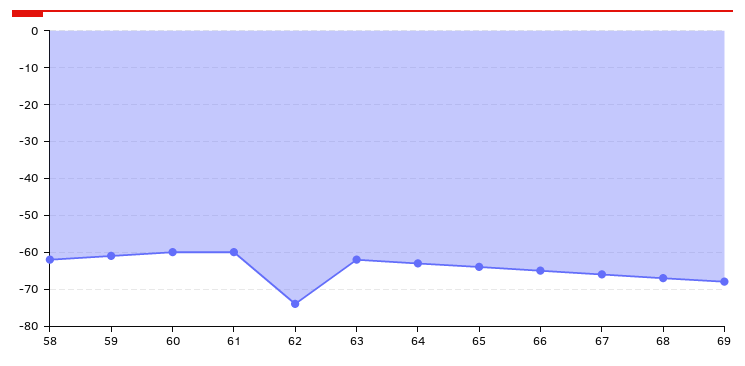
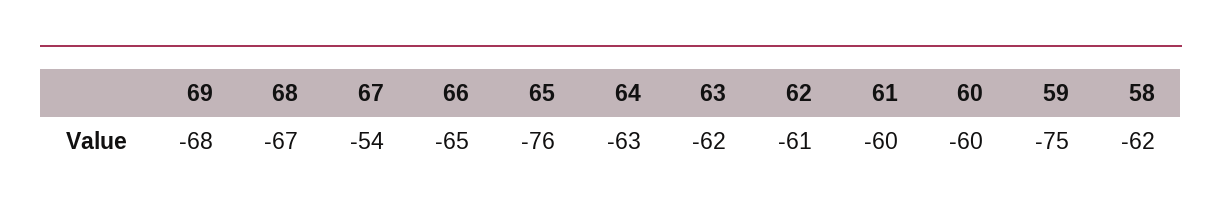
59: -60 -> -75
62: -75 -> -61
65: -65 -> -76
67: -65 -> -54

